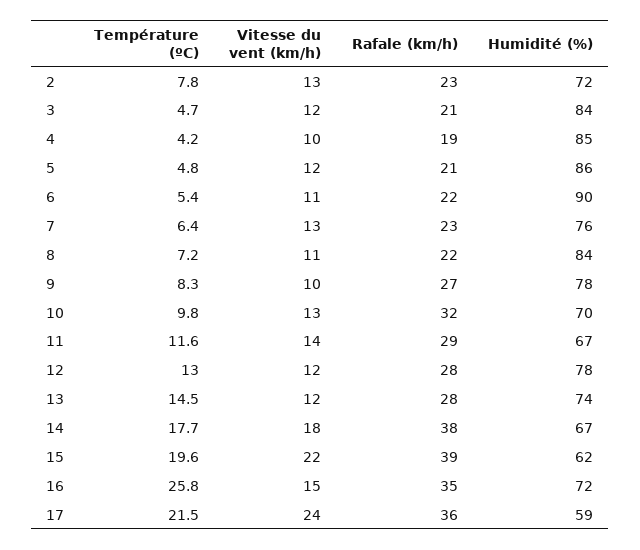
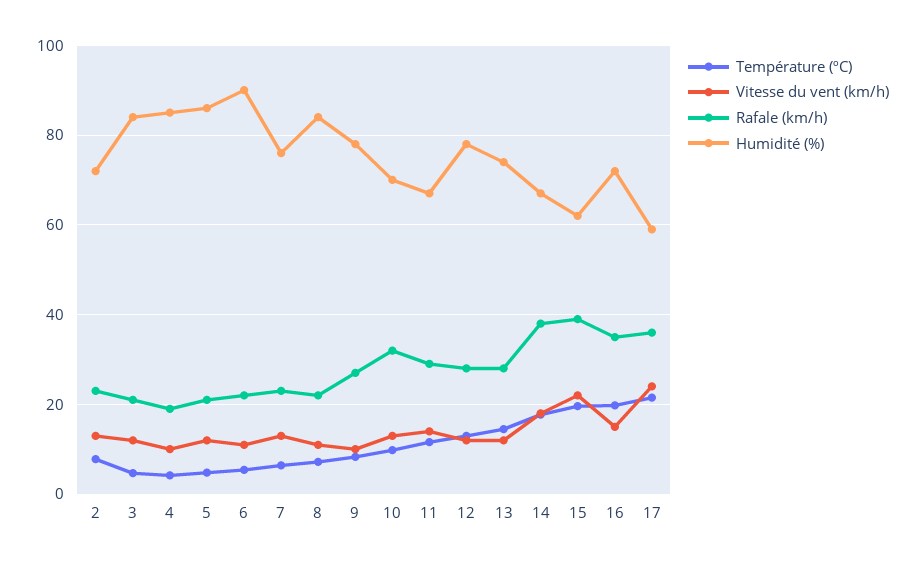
Température (ºC), 16: 25.8 -> 20

